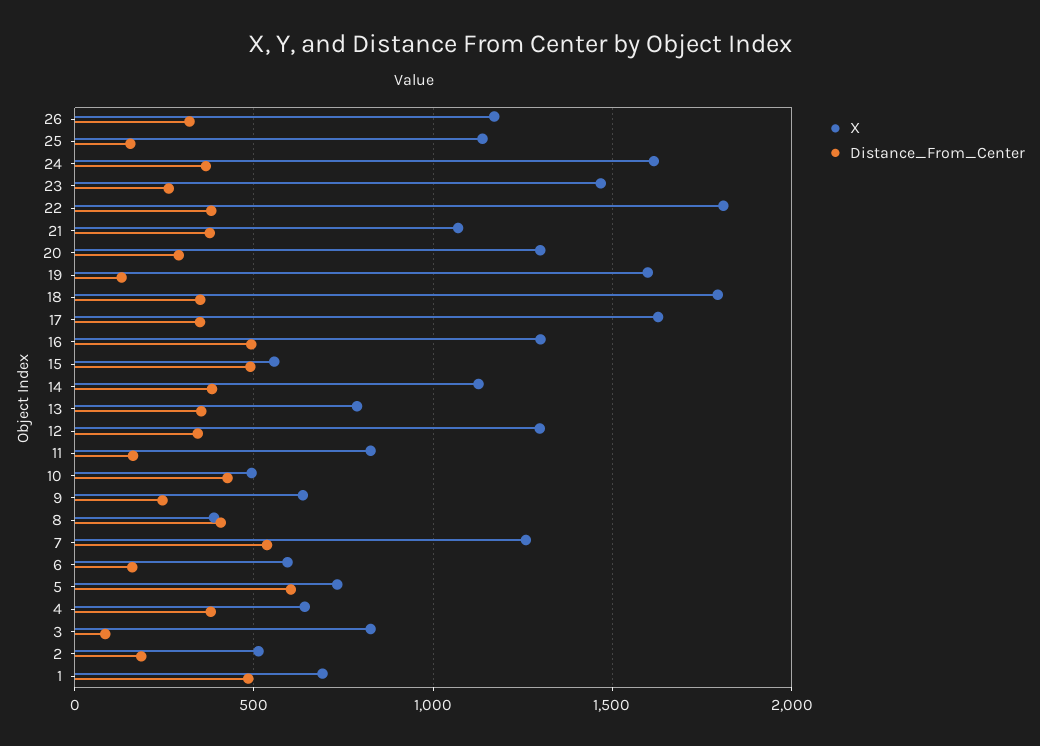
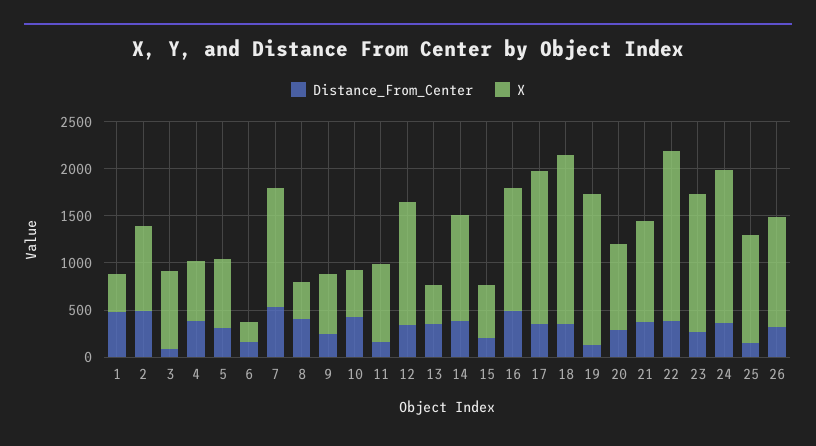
X, 20: 1300 -> 900
Distance_From_Center, 15: 500 -> 200
X, 13: 800 -> 400
X, 6: 600 -> 200
Distance_From_Center, 5: 600 -> 300
X, 2: 500 -> 900
Distance_From_Center, 2: 200 -> 500
X, 1: 700 -> 400

